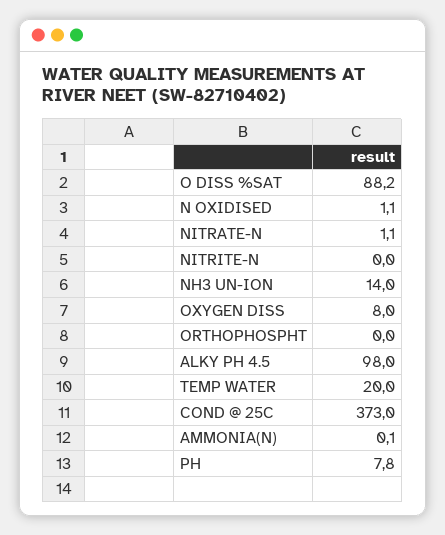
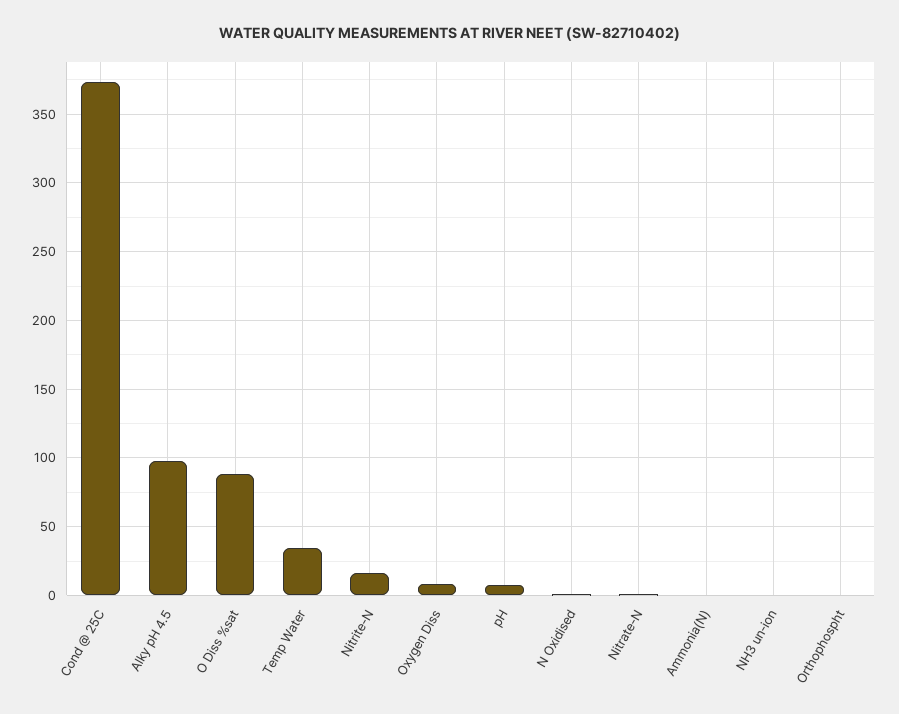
NITRITE-N: 0 -> 15
NH3 UN-ION: 14 -> 0
TEMP WATER: 20 -> 35

